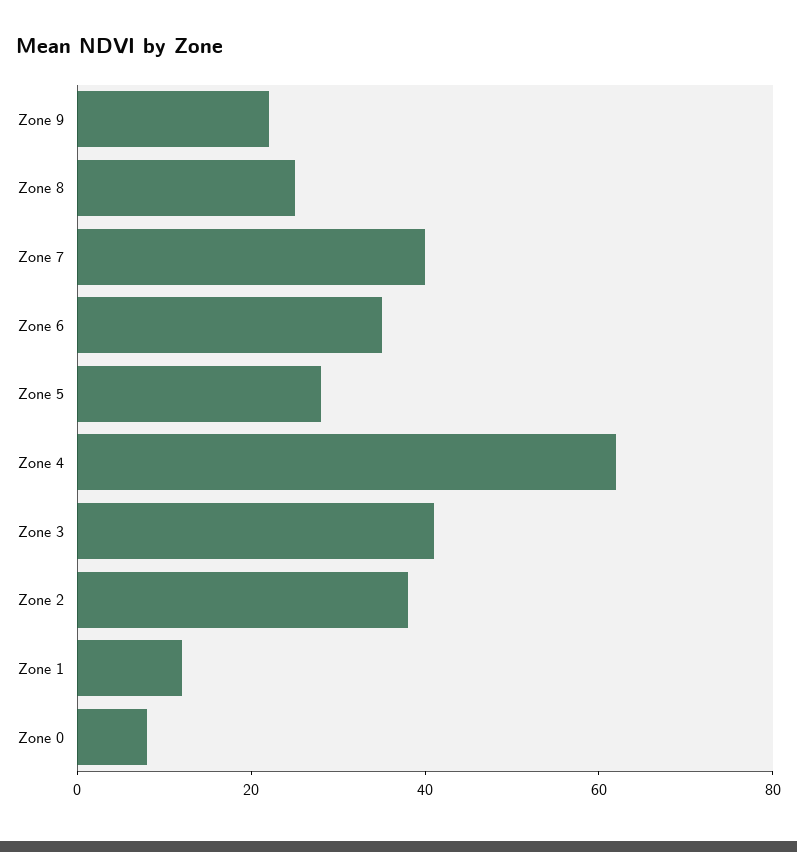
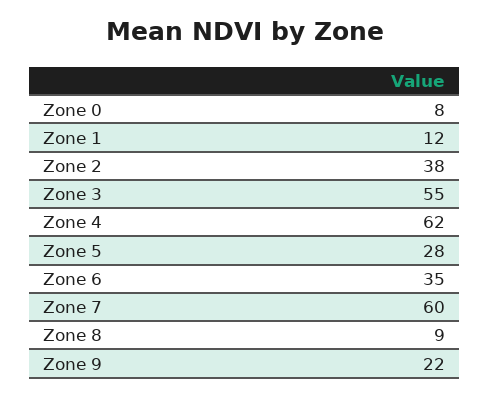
Zone 8: 25 -> 9
Zone 7: 40 -> 60
Zone 3: 40 -> 55

